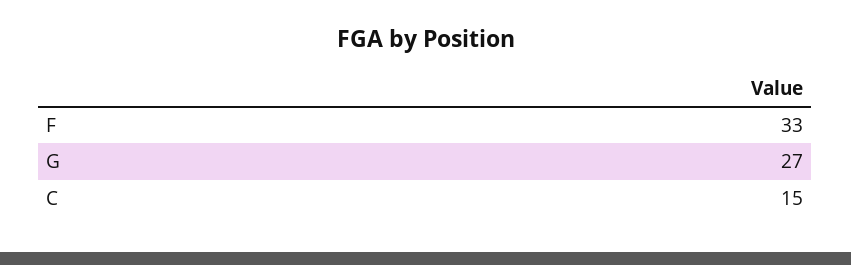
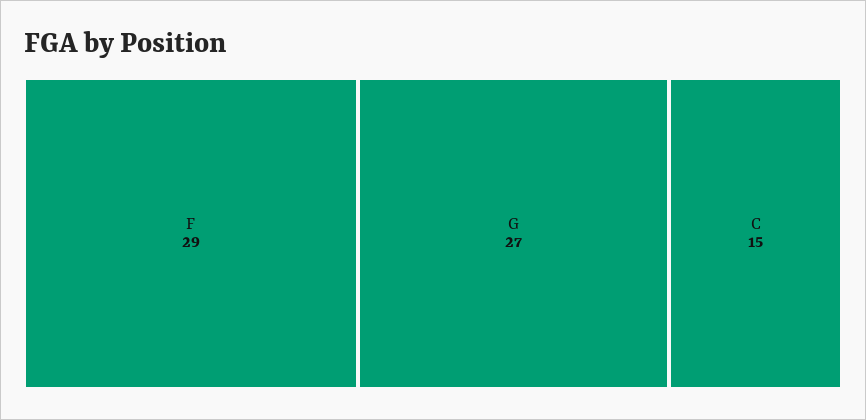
F: 33 -> 29

